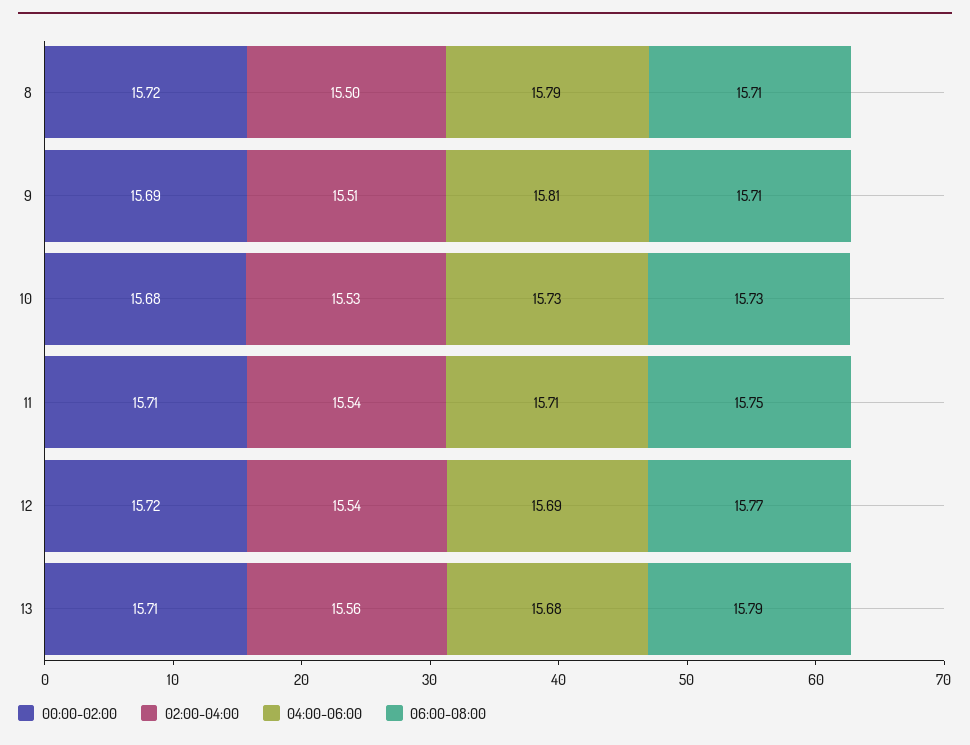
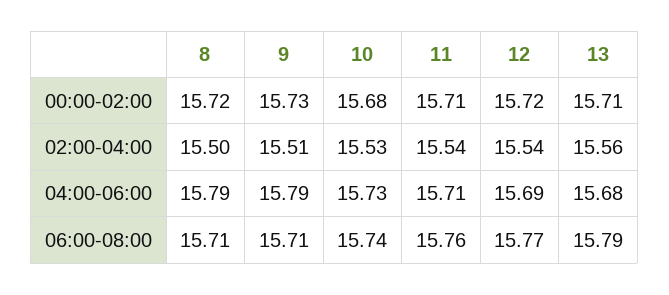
00:00-02:00, 9: 15.69 -> 15.73
04:00-06:00, 9: 15.81 -> 15.79
06:00-08:00, 10: 15.73 -> 15.74
06:00-08:00, 11: 15.75 -> 15.76

